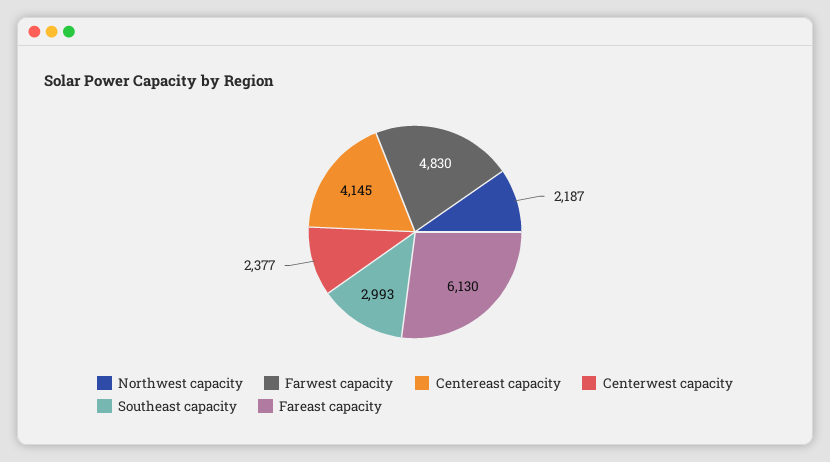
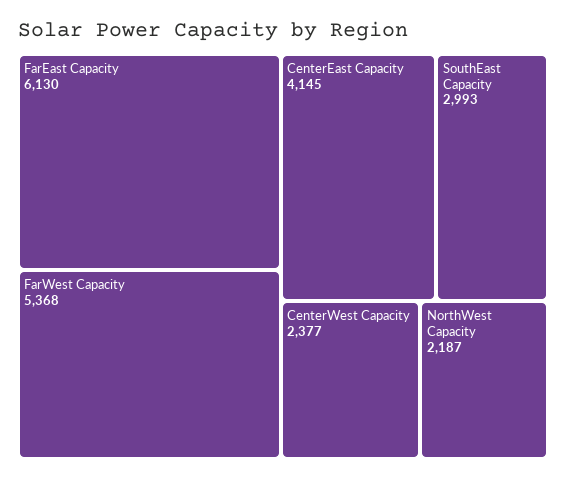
Farwest capacity: 4830 -> 5368

